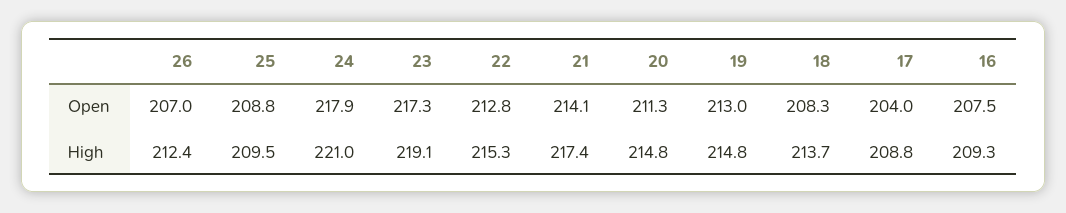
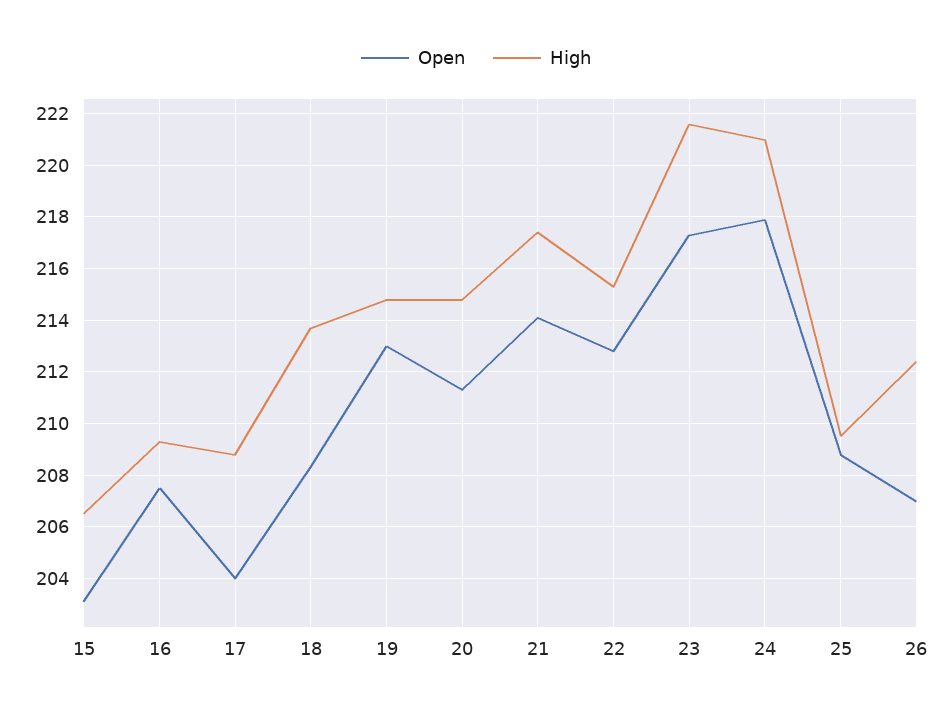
High, 23: 219.1 -> 221.5
Open, 15: none -> 203
High, 15: none -> 206.5

